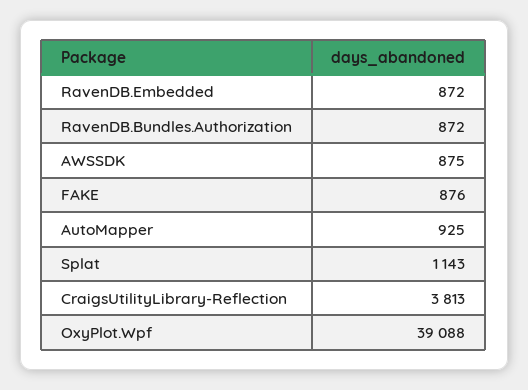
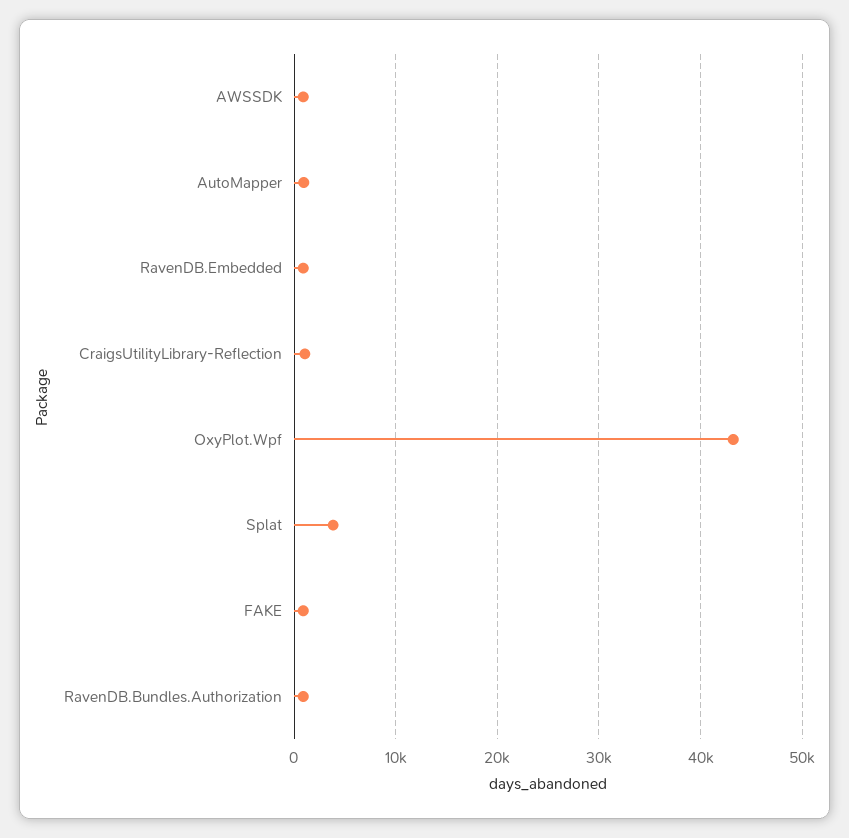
Splat: 1143 -> 4000
CraigsUtilityLibrary-Reflection: 3813 -> 1000
OxyPlot.Wpf: 39088 -> 43000

